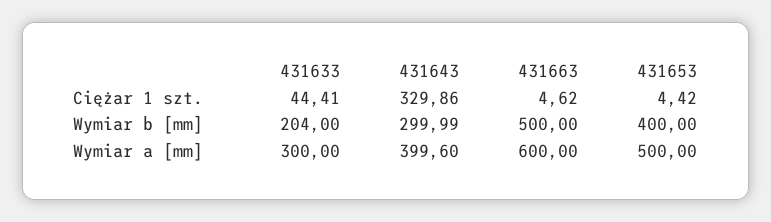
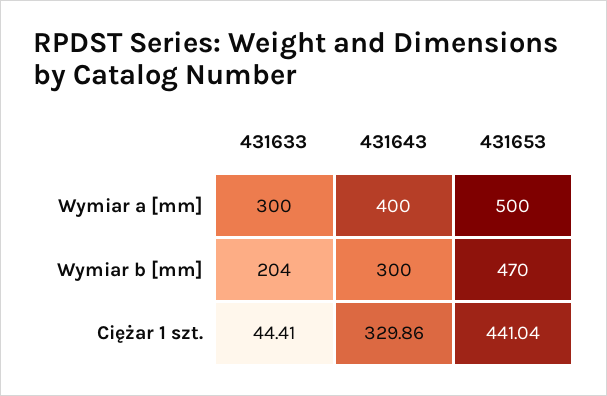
431663, Ciężar 1 szt.: 4.62 -> none
431653, Ciężar 1 szt.: 4.42 -> 441.04
431643, Wymiar b [mm]: 299.99 -> 300
431663, Wymiar b [mm]: 500 -> none
431653, Wymiar b [mm]: 400 -> 470
431643, Wymiar a [mm]: 399.6 -> 400
431663, Wymiar a [mm]: 600 -> none

